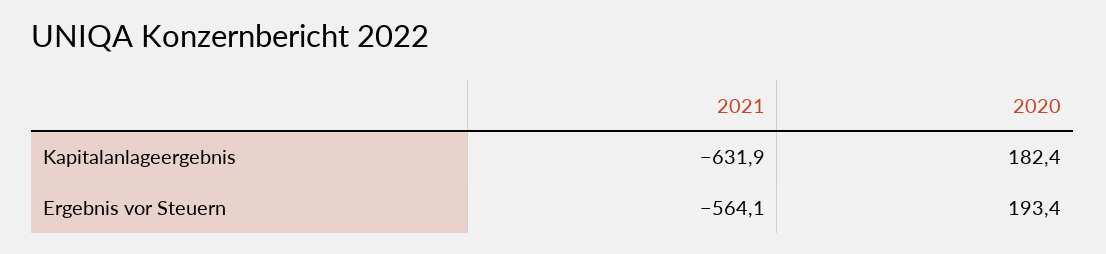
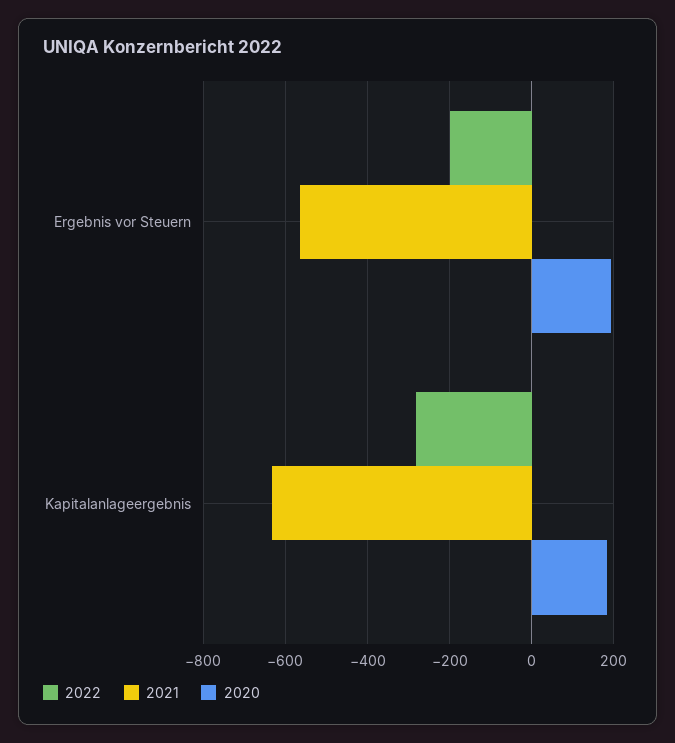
2022, Ergebnis vor Steuern: none -> -200
2022, Kapitalanlageergebnis: none -> -280

